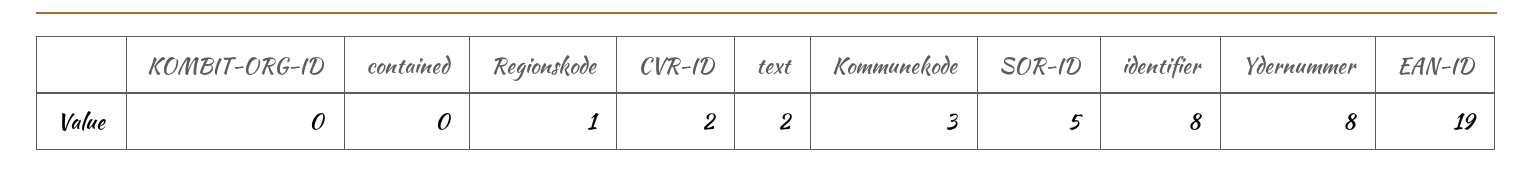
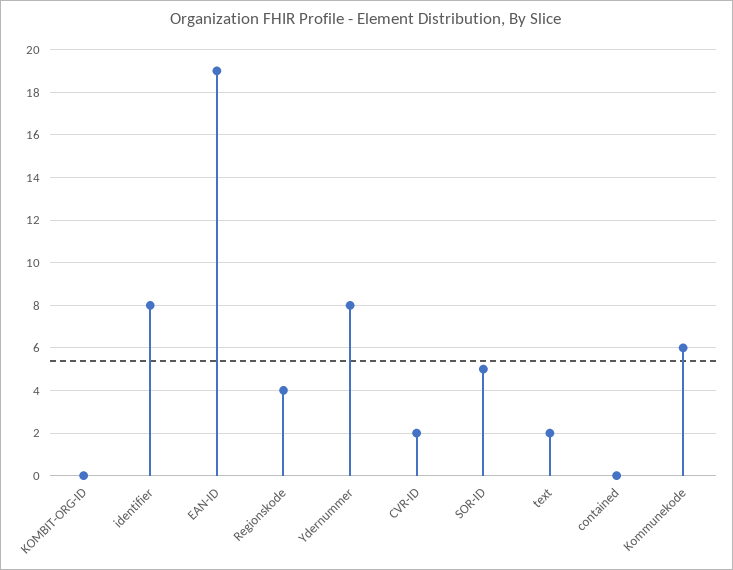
Regionskode: 1 -> 4
Kommunekode: 3 -> 6

